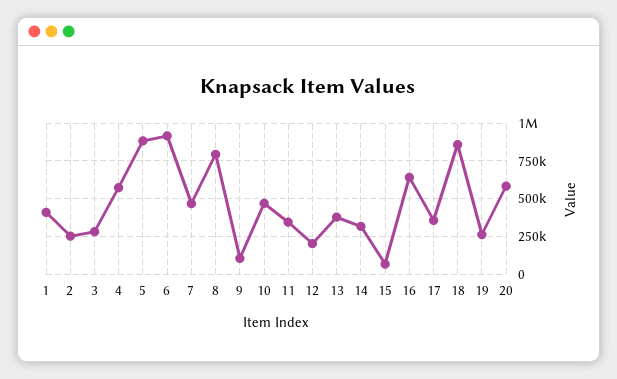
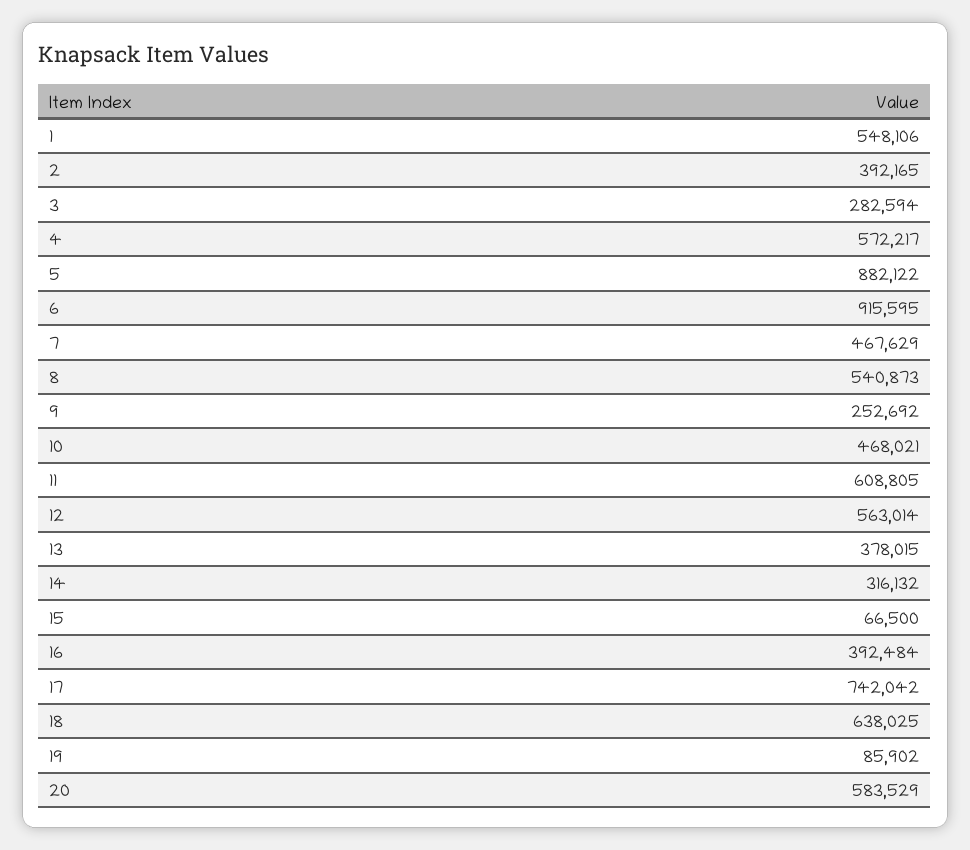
1: 400000 -> 548106
2: 250000 -> 392165
8: 800000 -> 540873
9: 100000 -> 252692
11: 350000 -> 608805
12: 200000 -> 563014
16: 650000 -> 392484
17: 350000 -> 742042
18: 850000 -> 638025
19: 250000 -> 85902

